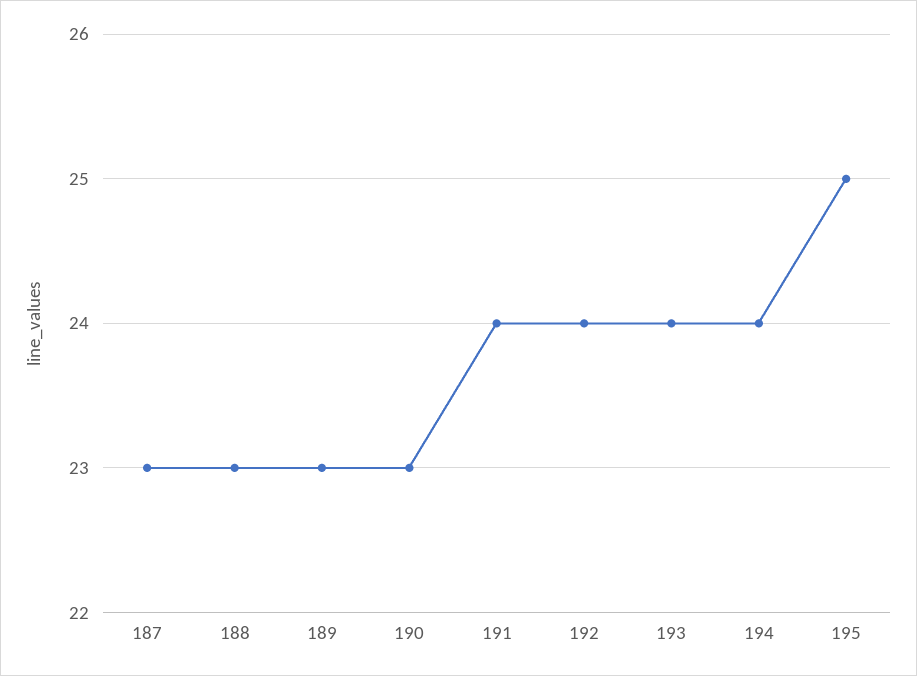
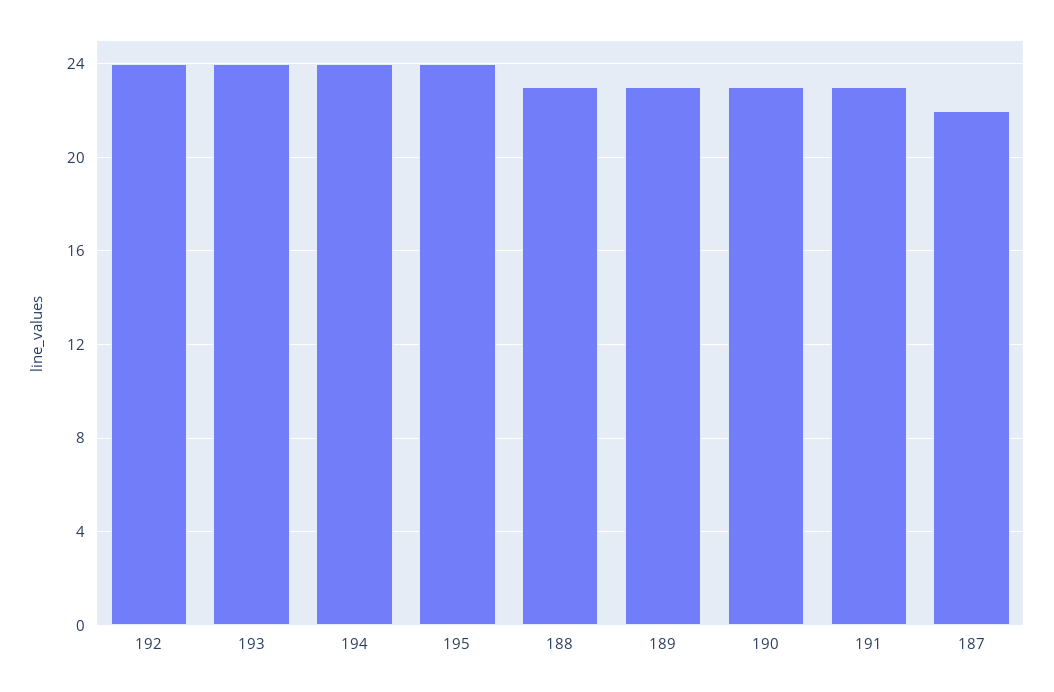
187: 23 -> 22
191: 24 -> 23
195: 25 -> 24

